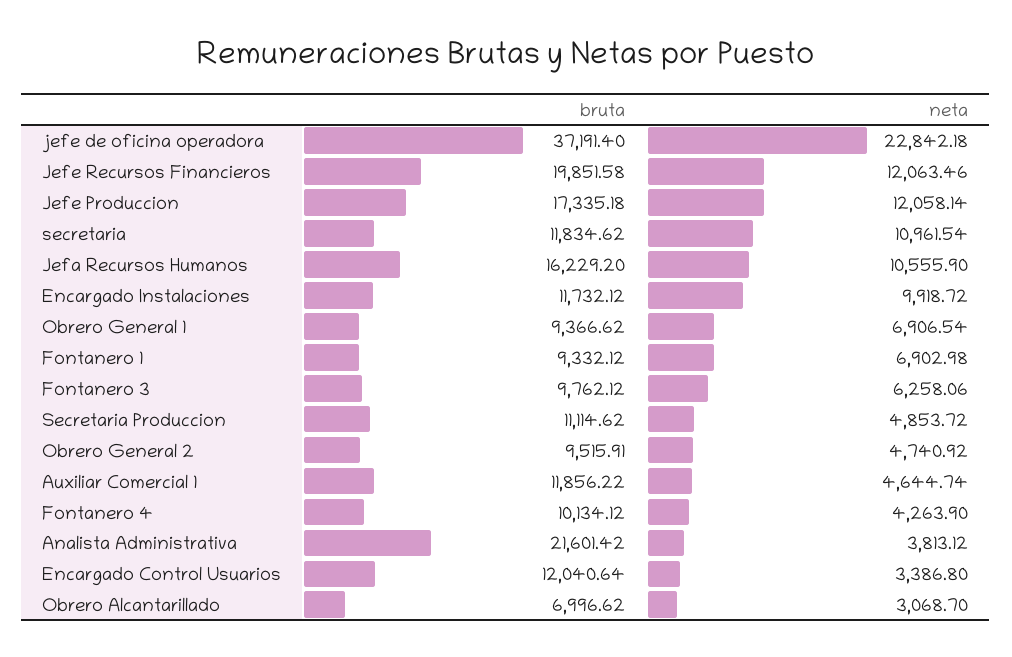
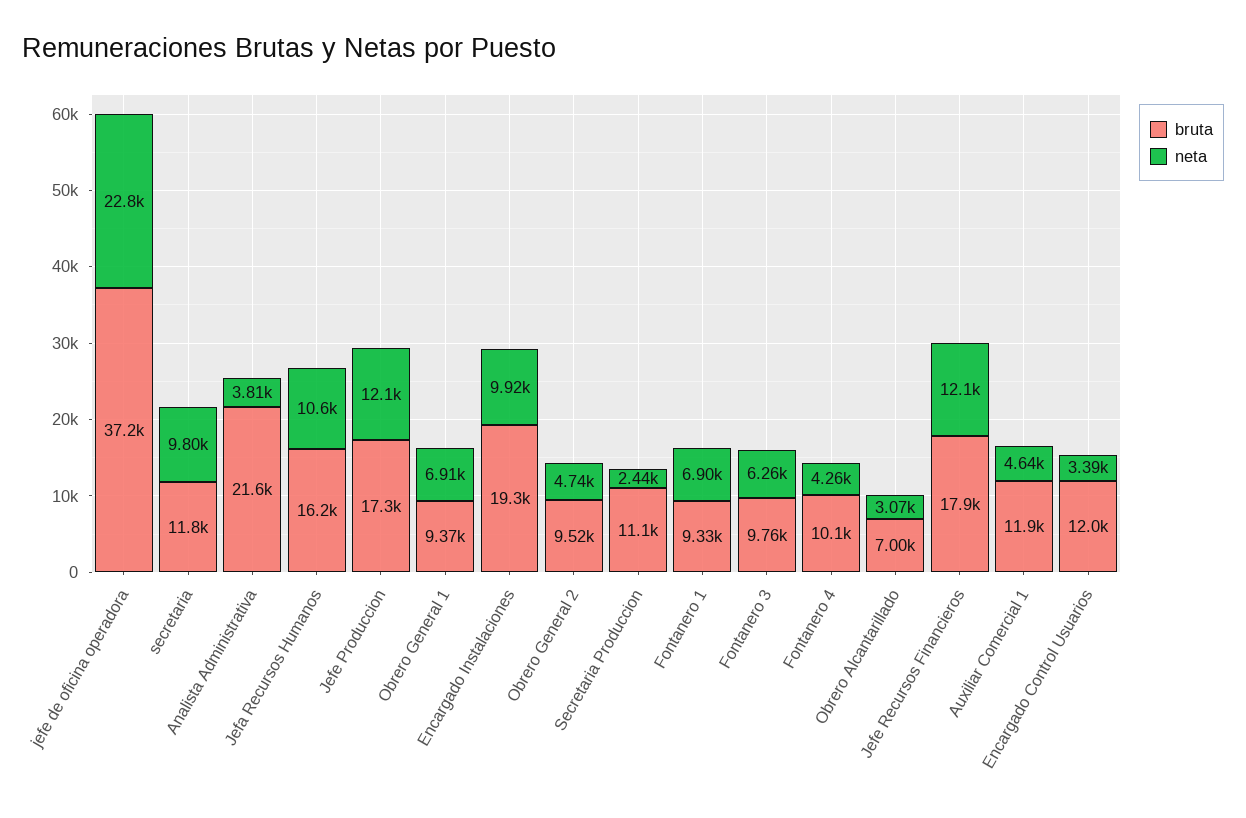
bruta, Jefe Recursos Financieros: 19851.58 -> 17900
neta, secretaria: 10961.54 -> 9800
bruta, Encargado Instalaciones: 11732.12 -> 19300
neta, Secretaria Produccion: 4853.72 -> 2440

